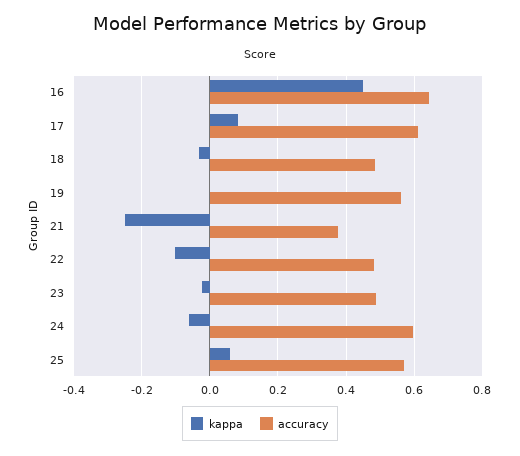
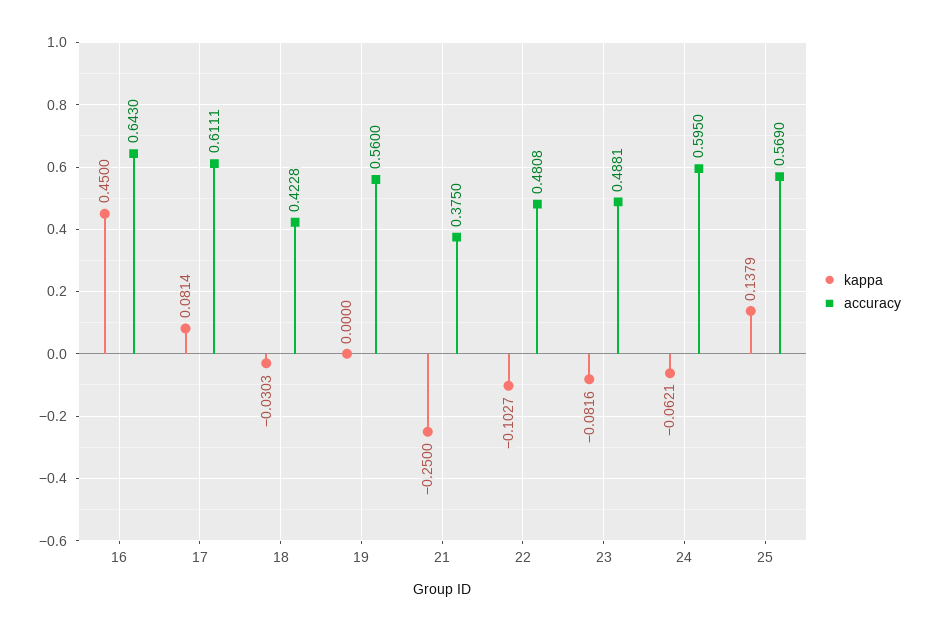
accuracy, 18: 0.48 -> 0.4228
kappa, 23: -0.02 -> -0.0816
kappa, 25: 0.06 -> 0.1379

